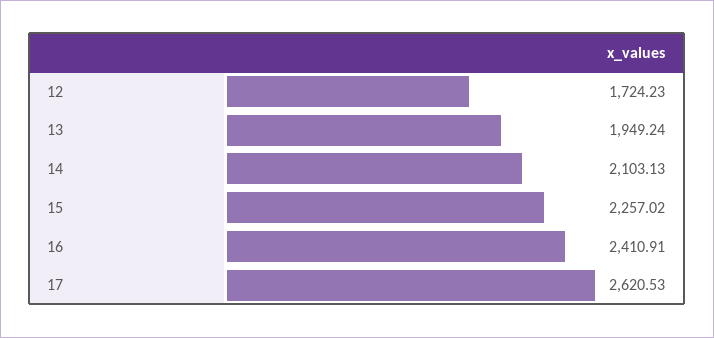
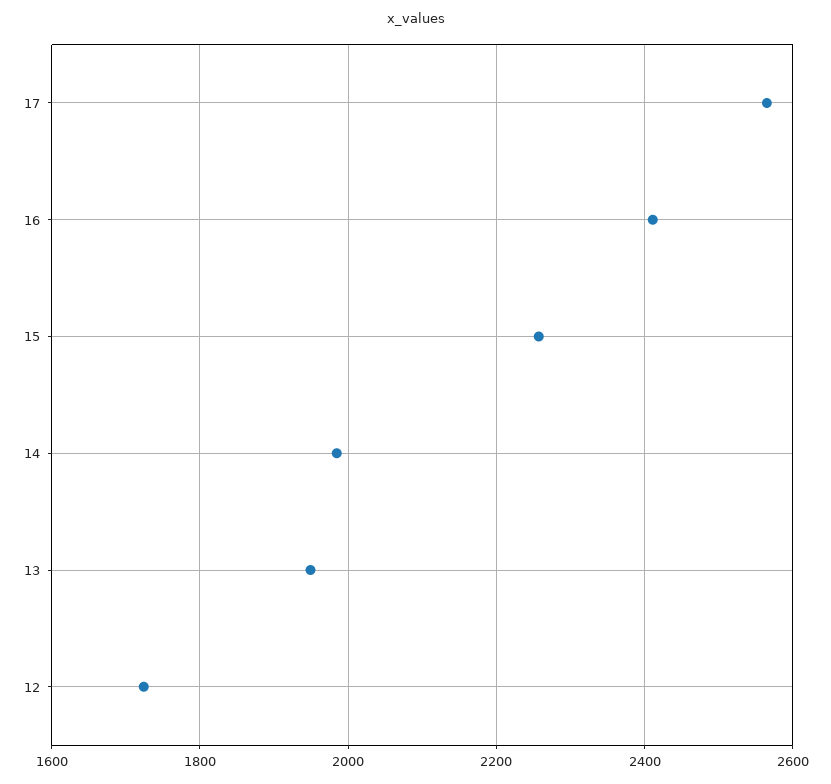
14: 2103.13 -> 1980
17: 2620.53 -> 2560

